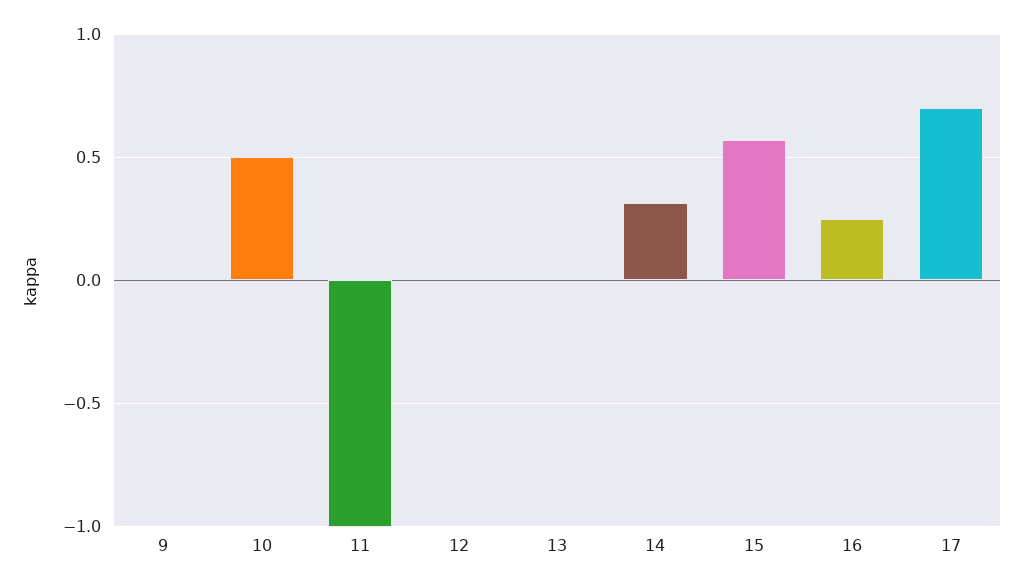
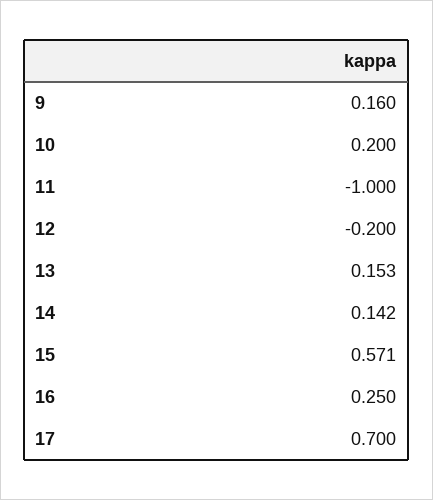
9: 0 -> 0.16
10: 0.5 -> 0.2
12: 0 -> -0.2
13: 0 -> 0.153
14: 0.3 -> 0.142

